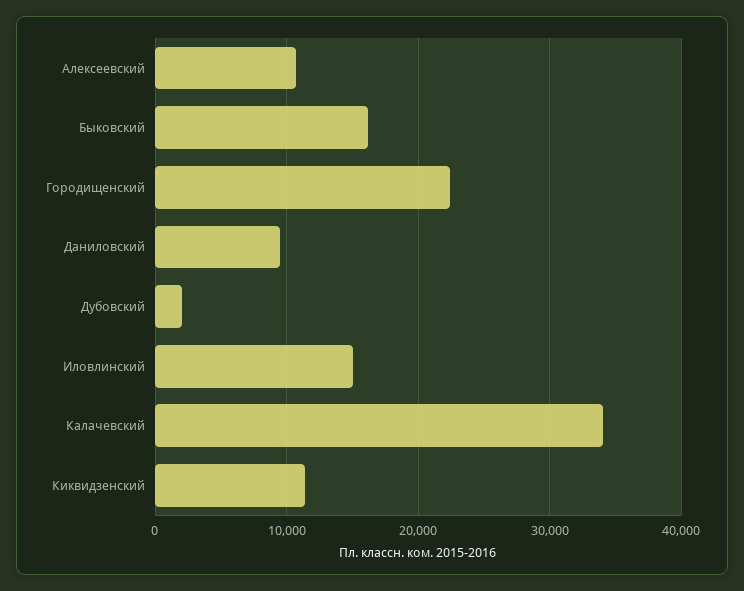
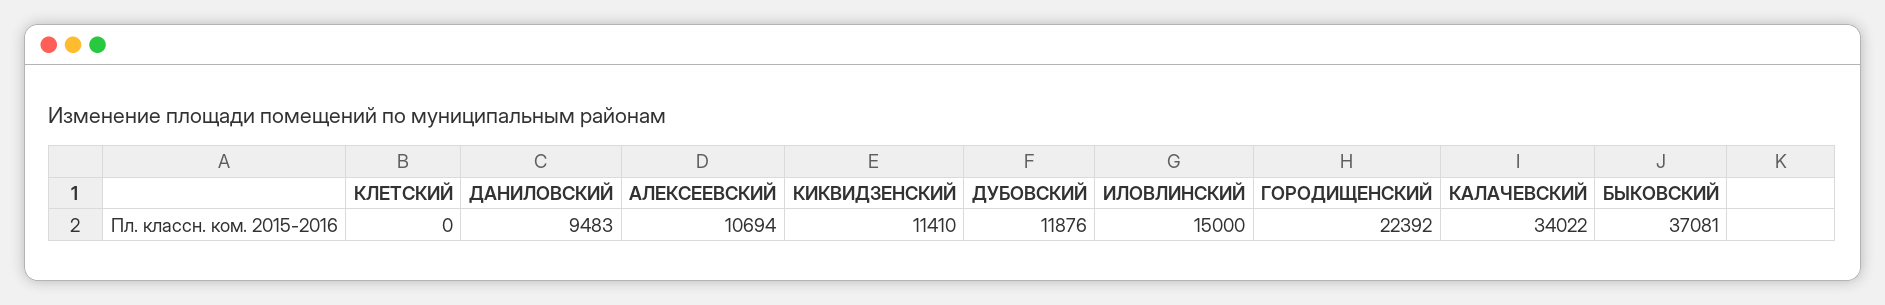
Быковский: 16000 -> 37081
Дубовский: 2000 -> 11876
КЛЕТСКИЙ: none -> 0

